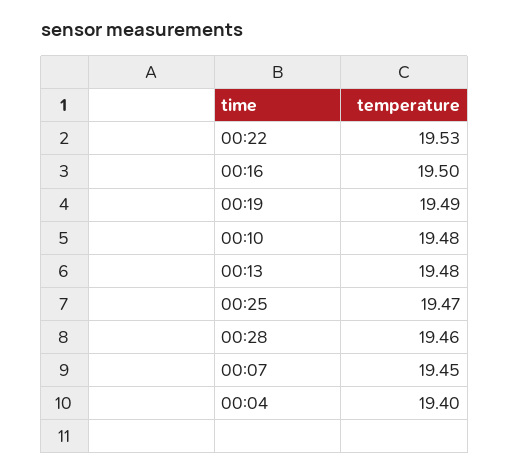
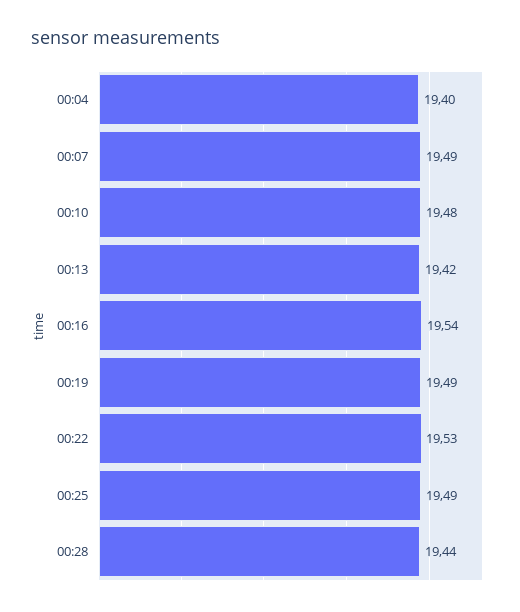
00:16: 19.5 -> 19.54
00:13: 19.48 -> 19.42
00:25: 19.47 -> 19.49
00:28: 19.46 -> 19.44
00:07: 19.45 -> 19.49

